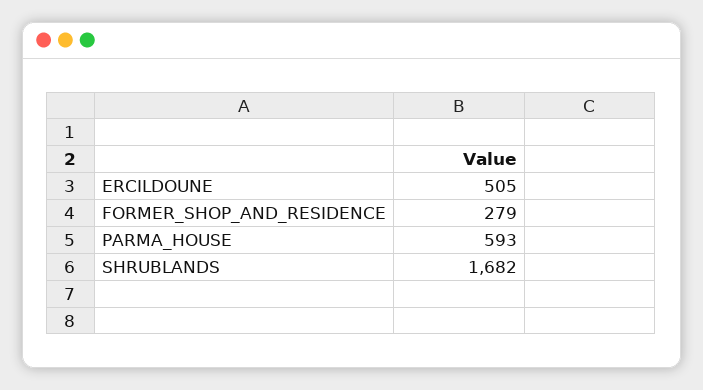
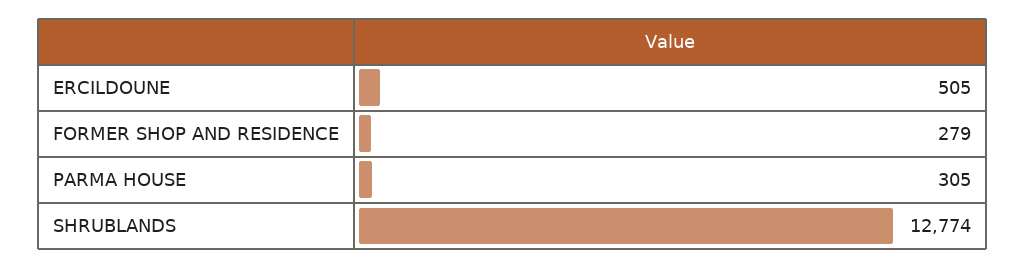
PARMA_HOUSE: 593 -> 305
SHRUBLANDS: 1682 -> 12774

